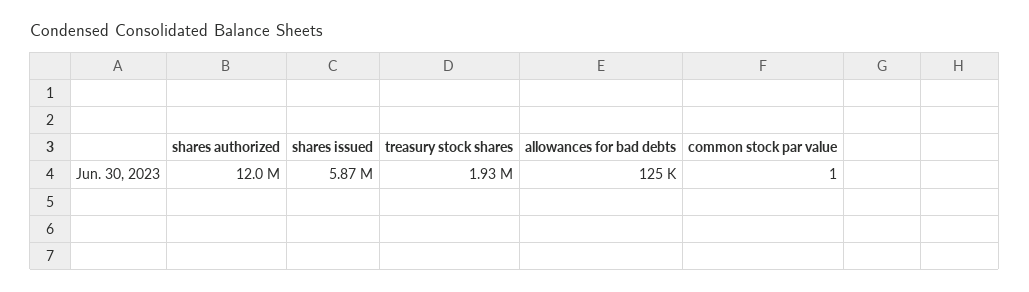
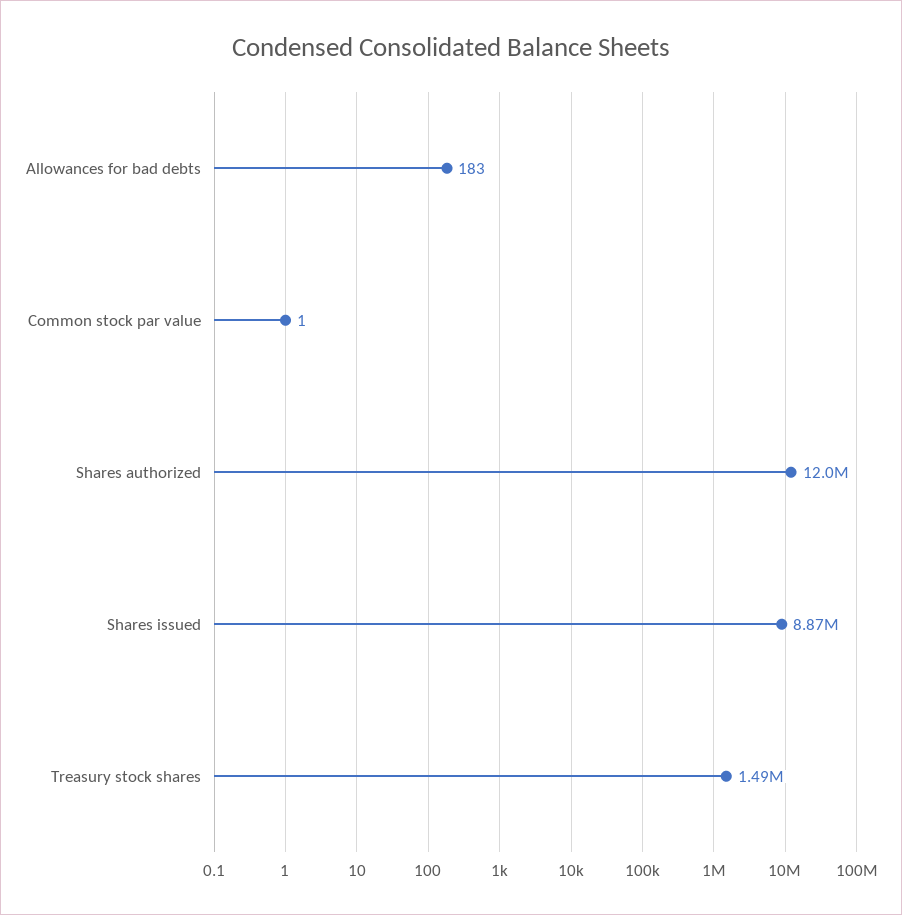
shares issued: 5870000 -> 8870000
treasury stock shares: 1930000 -> 1490000
allowances for bad debts: 125000 -> 183

